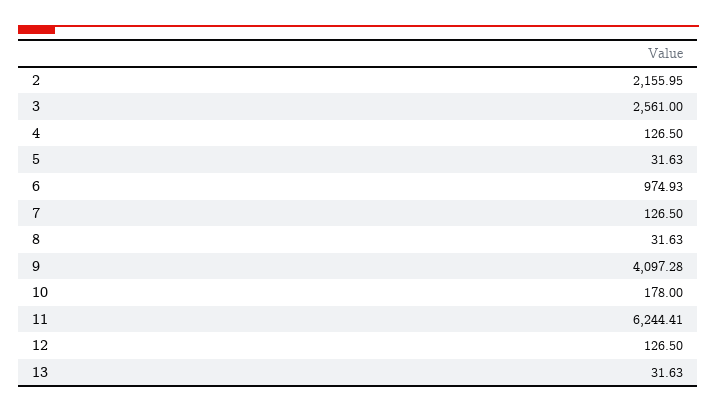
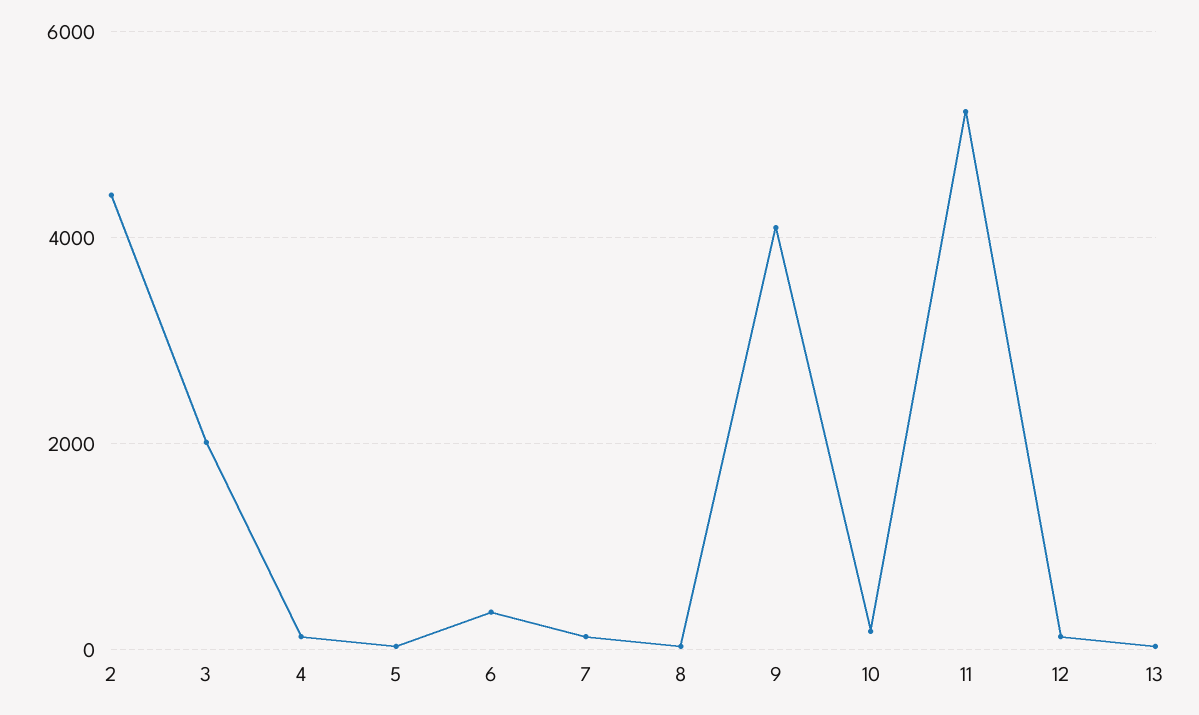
2: 2155.95 -> 4400
3: 2561 -> 2000
6: 974.93 -> 400
11: 6244.41 -> 5200

